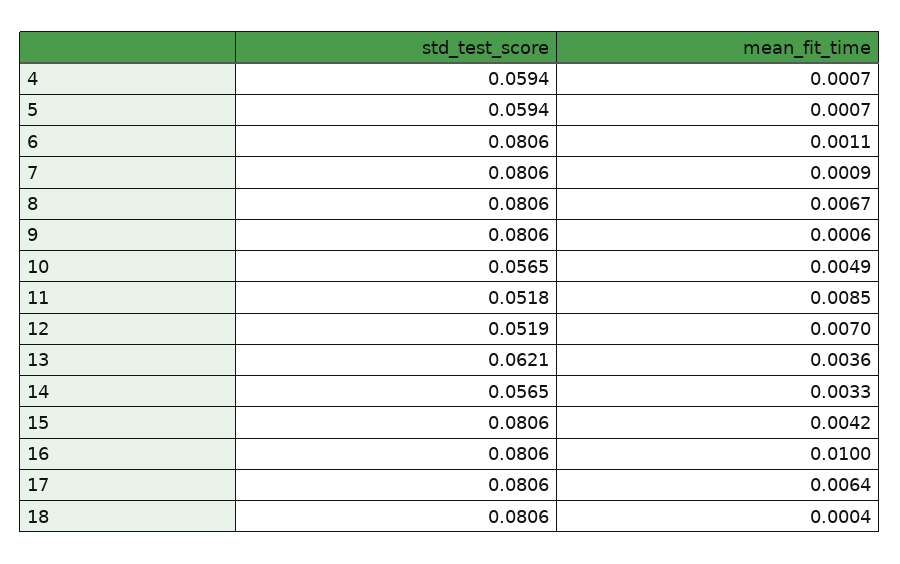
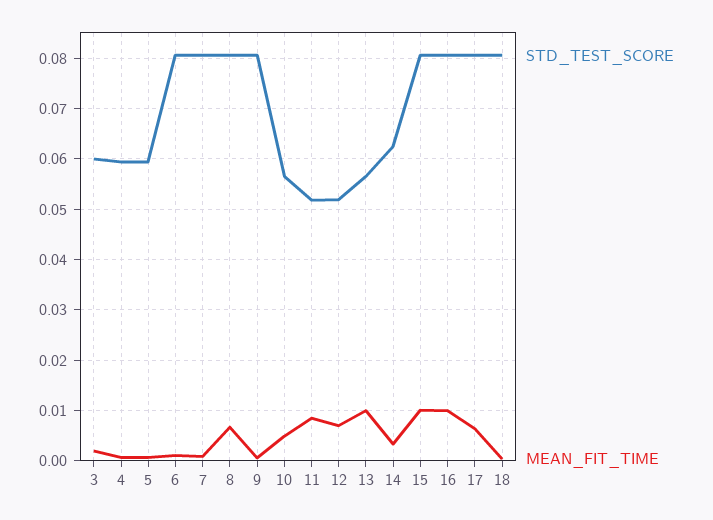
std_test_score, 13: 0.0621 -> 0.056
mean_fit_time, 13: 0.0036 -> 0.01
std_test_score, 14: 0.0565 -> 0.062
mean_fit_time, 15: 0.0042 -> 0.01
std_test_score, 3: none -> 0.06
mean_fit_time, 3: none -> 0.002

